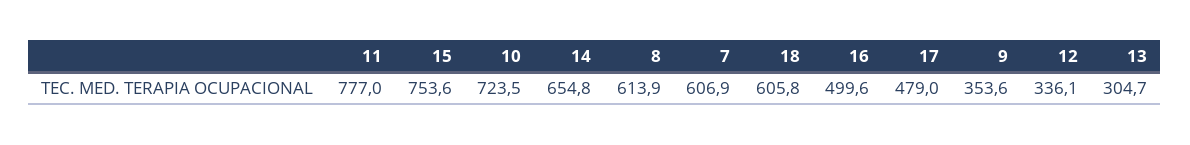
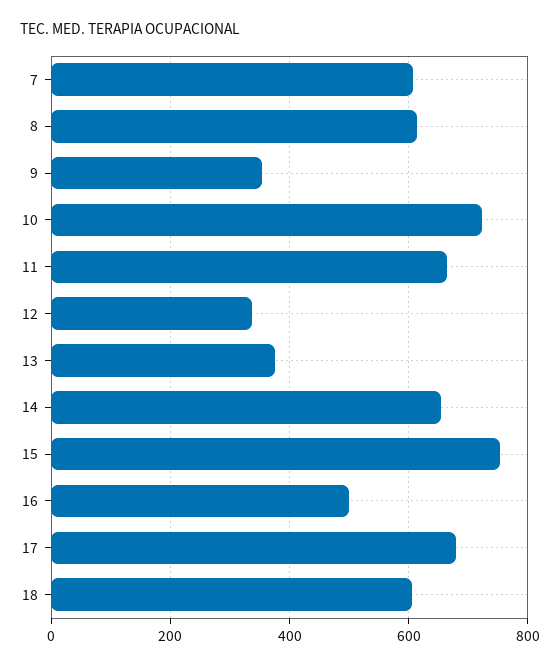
11: 777 -> 660
17: 479 -> 680
13: 304.7 -> 380

